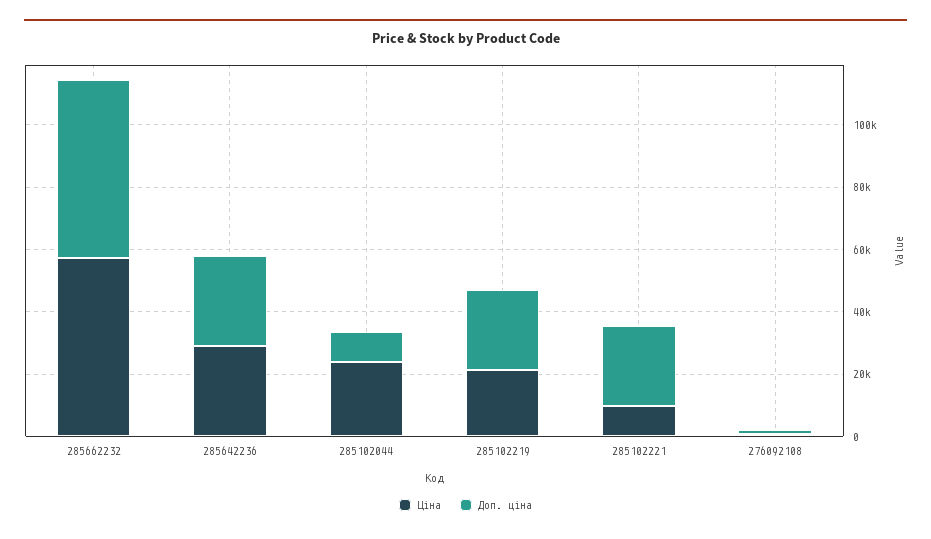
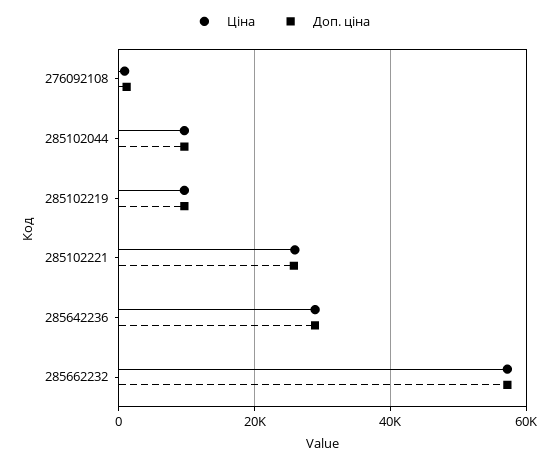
Ціна, 285102044: 25000 -> 10000
Ціна, 285102219: 20000 -> 10000
Доп. ціна, 285102219: 25000 -> 10000
Ціна, 285102221: 10000 -> 26000

